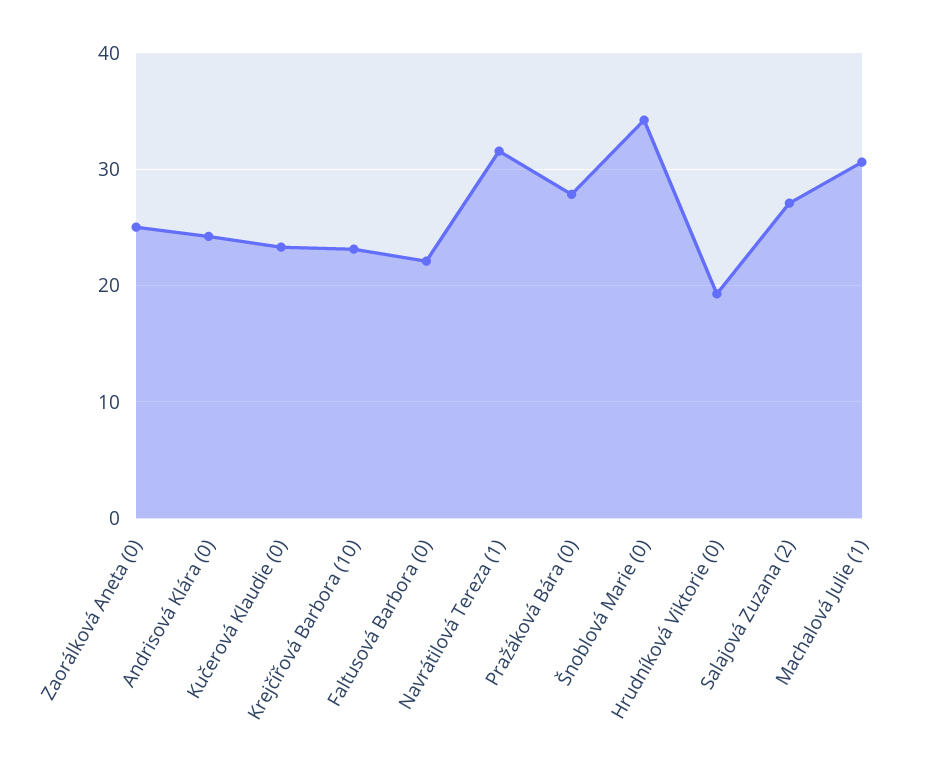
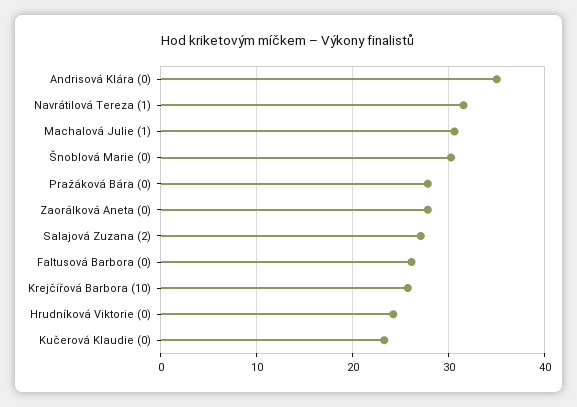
Zaorálková Aneta (0): 25 -> 28
Andrisová Klára (0): 24 -> 35
Krejčířová Barbora (10): 23 -> 26
Faltusová Barbora (0): 22 -> 26
Šnoblová Marie (0): 34 -> 30
Hrudníková Viktorie (0): 19 -> 24

